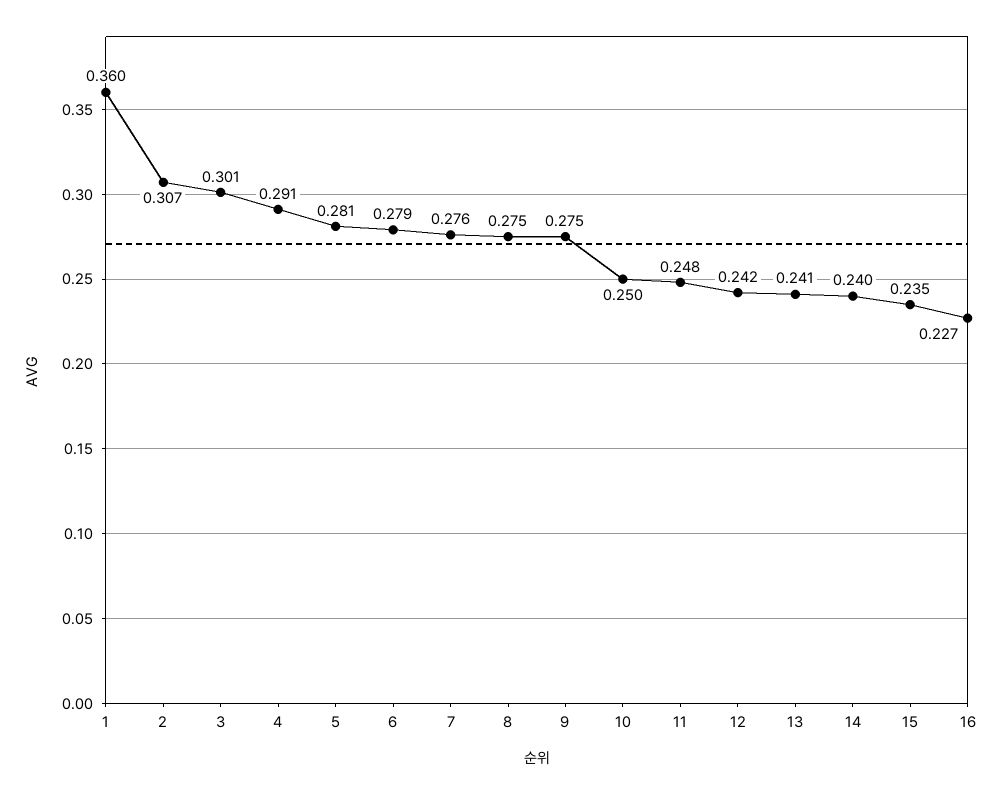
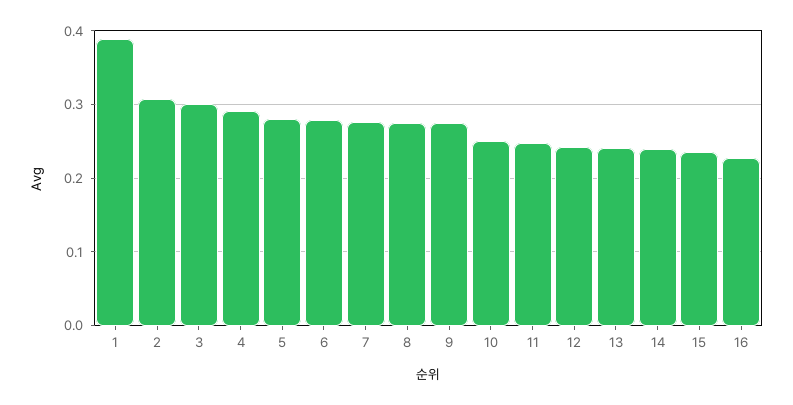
1: 0.36 -> 0.39

